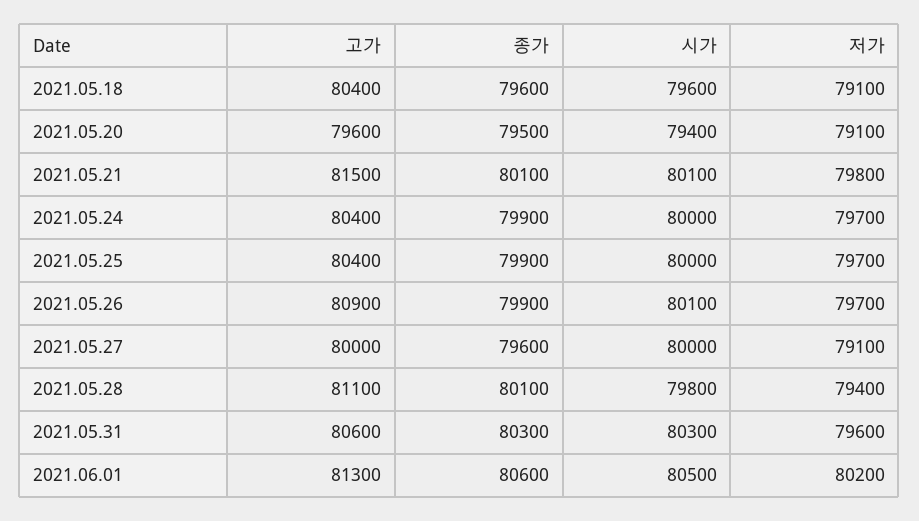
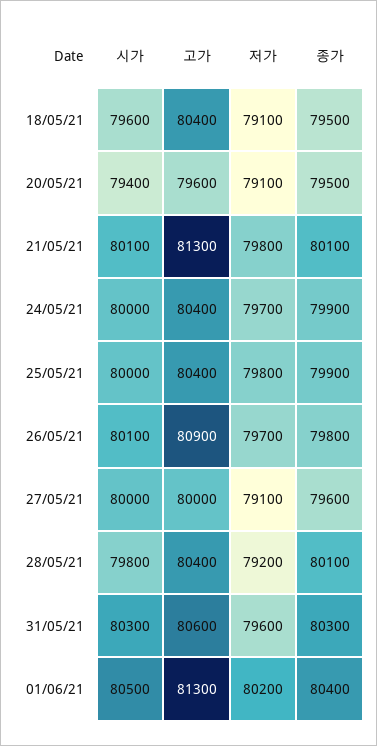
종가, 2021.05.18: 79600 -> 79500
고가, 2021.05.21: 81500 -> 81300
저가, 2021.05.25: 79700 -> 79800
종가, 2021.05.26: 79900 -> 79800
고가, 2021.05.28: 81100 -> 80400
저가, 2021.05.28: 79400 -> 79200
종가, 2021.06.01: 80600 -> 80400

